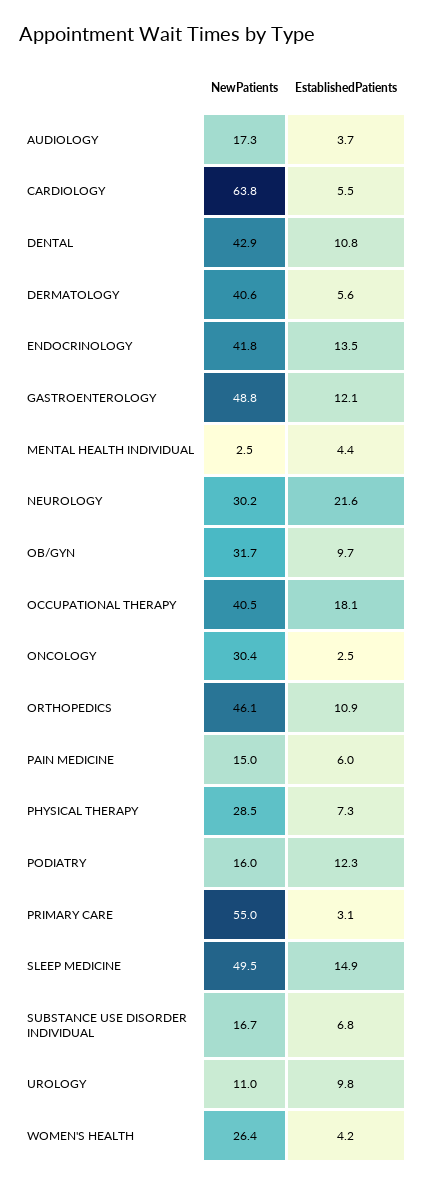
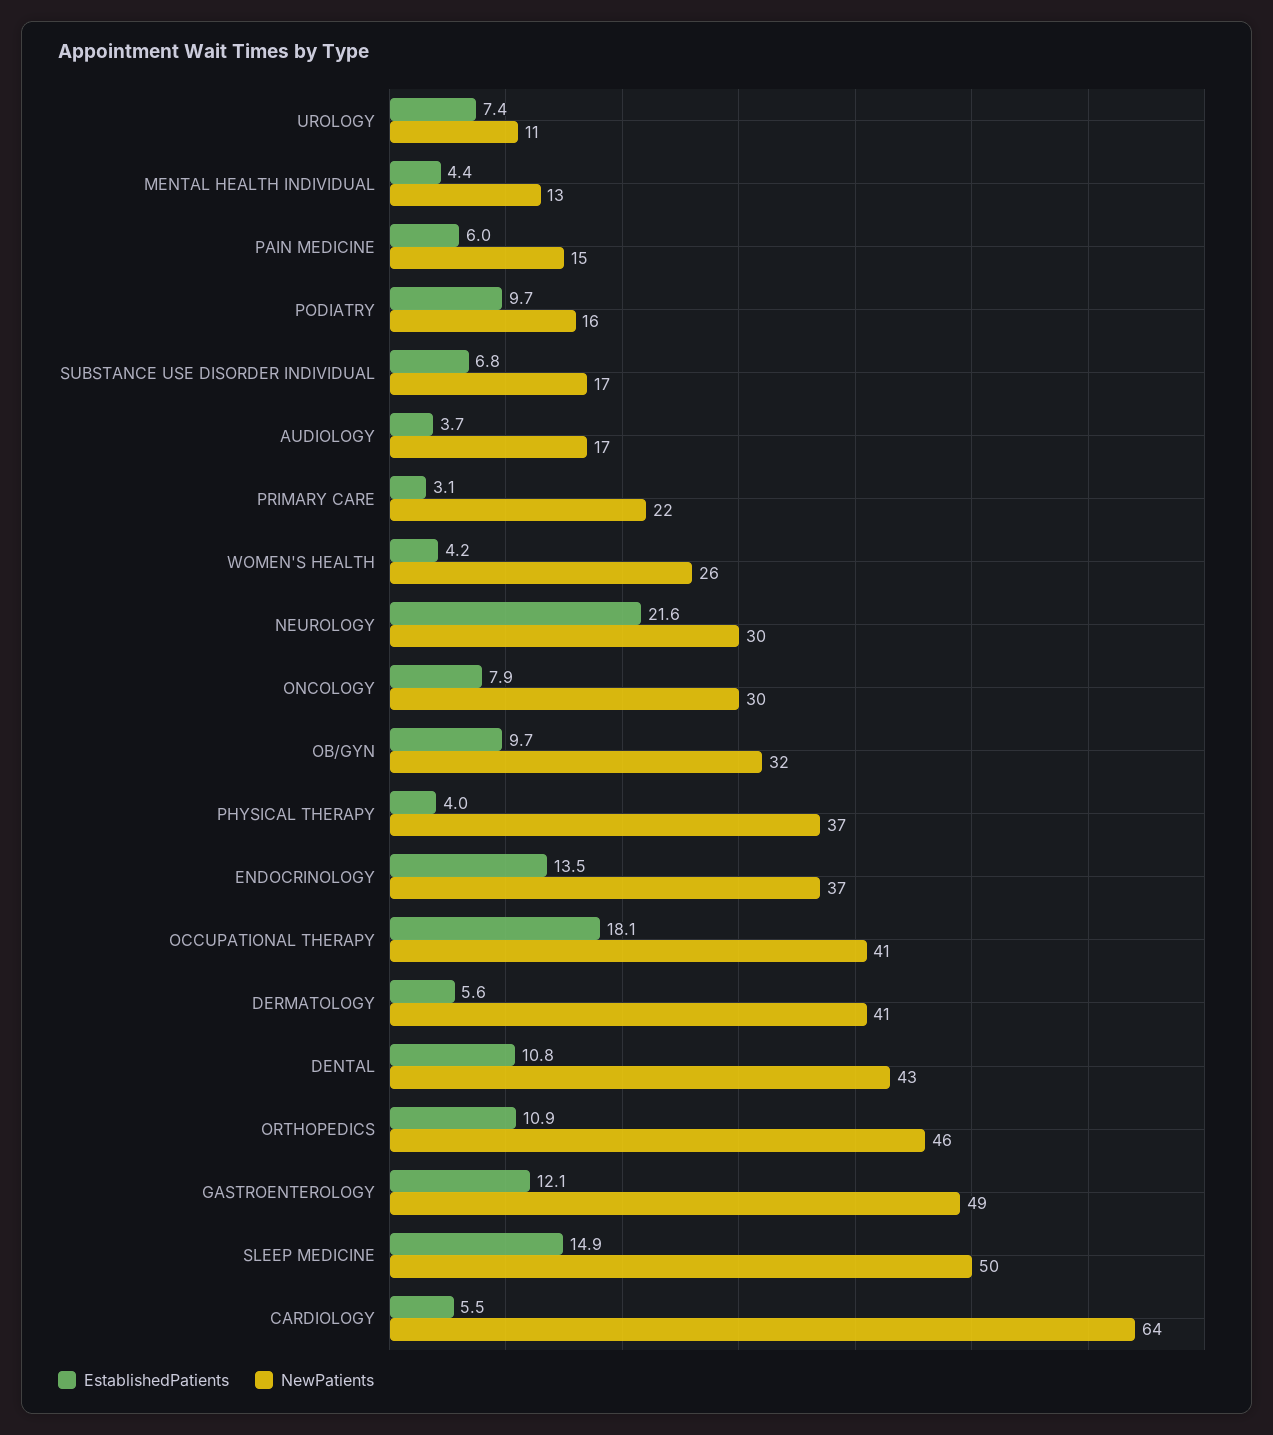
NewPatients, ENDOCRINOLOGY: 41.8 -> 37
NewPatients, MENTAL HEALTH INDIVIDUAL: 2.5 -> 13
EstablishedPatients, ONCOLOGY: 2.5 -> 7.9
NewPatients, PHYSICAL THERAPY: 28.5 -> 37
EstablishedPatients, PHYSICAL THERAPY: 7.3 -> 4
EstablishedPatients, PODIATRY: 12.3 -> 9.7
NewPatients, PRIMARY CARE: 55 -> 22
EstablishedPatients, UROLOGY: 9.8 -> 7.4

